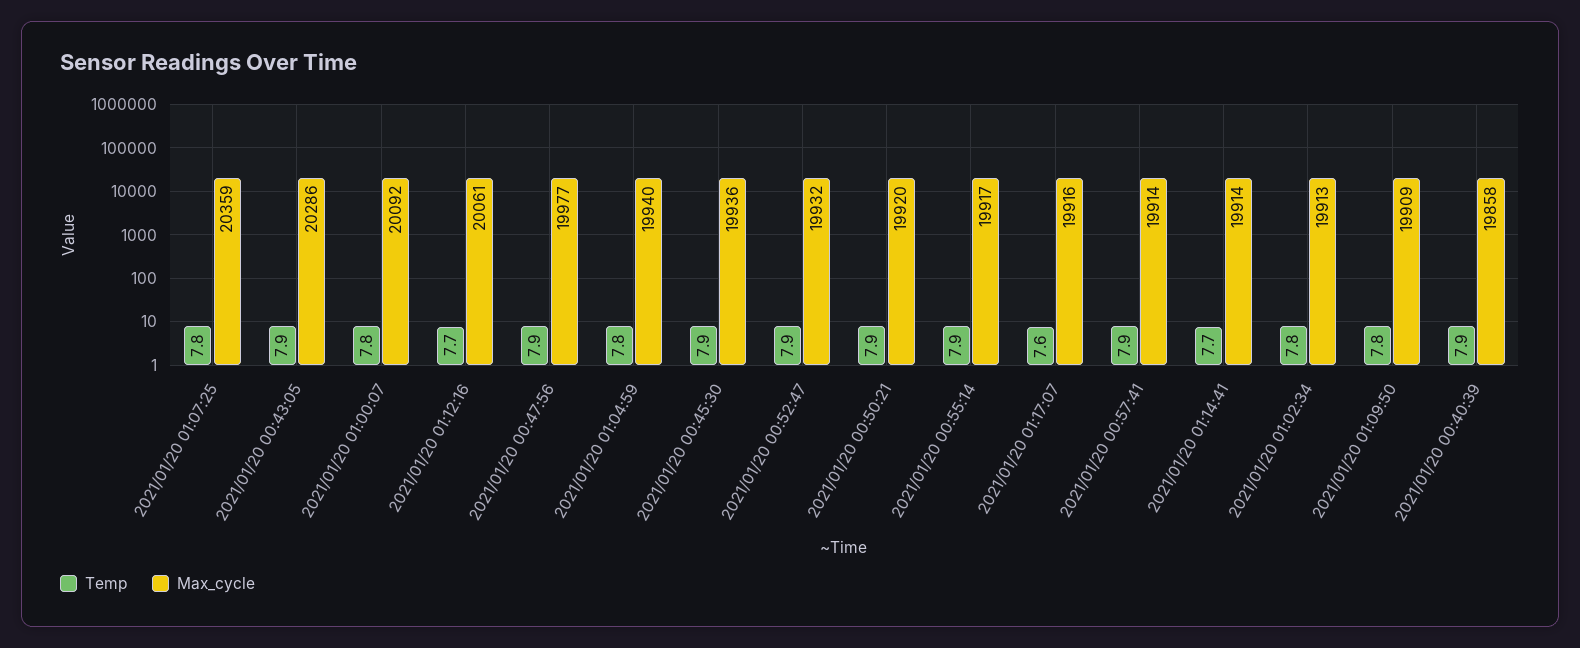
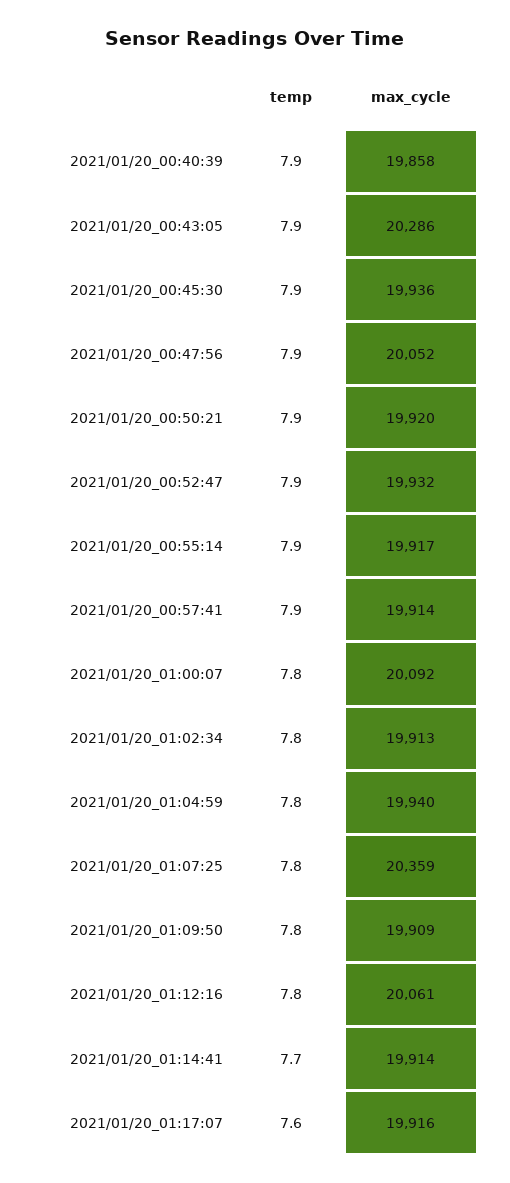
Temp, 2021/01/20 01:12:16: 7.7 -> 7.8
Max_cycle, 2021/01/20 00:47:56: 19977 -> 20052

